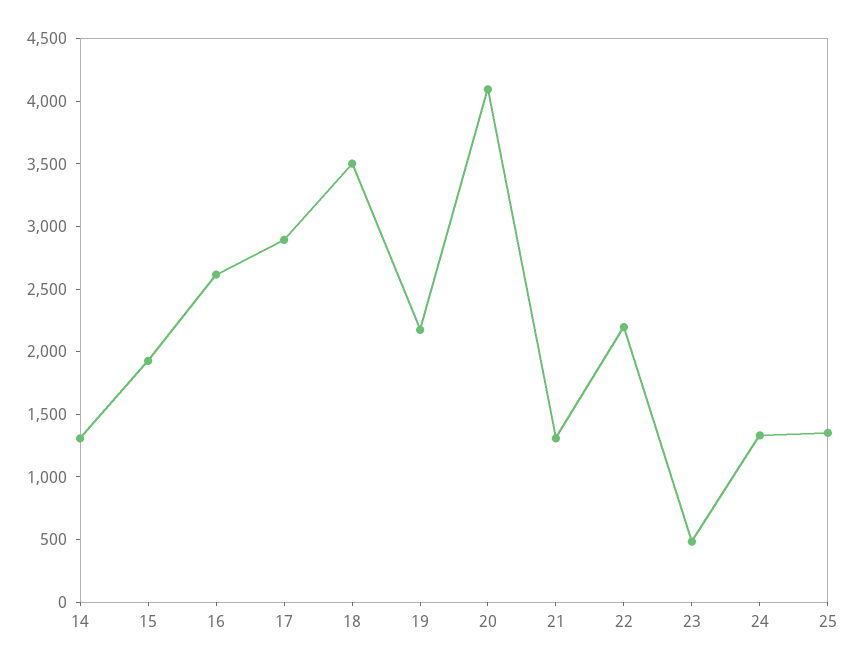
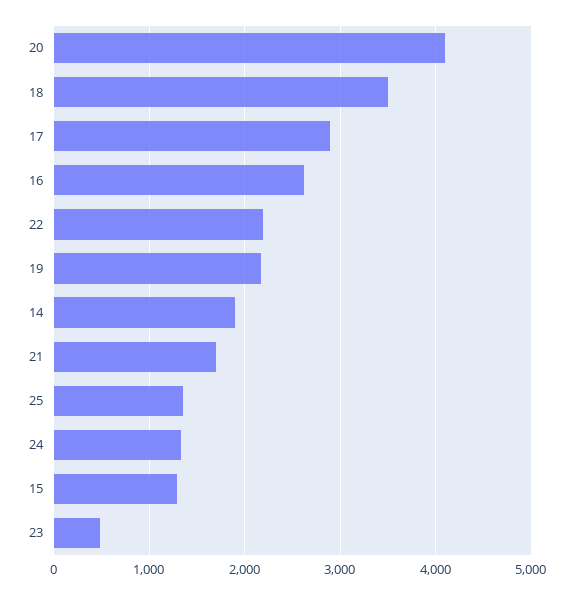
14: 1300 -> 1900
15: 1900 -> 1300
21: 1300 -> 1700

